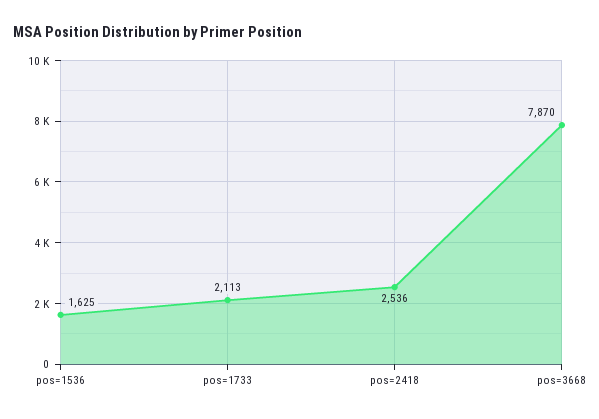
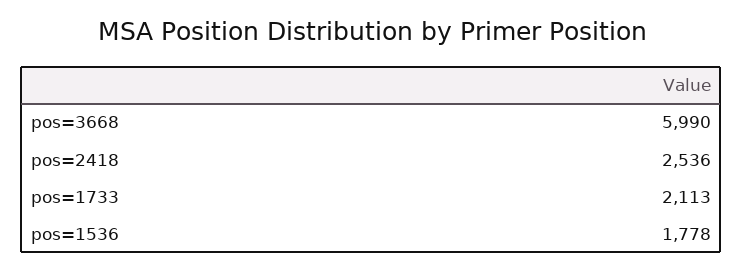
pos=1536: 1625 -> 1778
pos=3668: 7870 -> 5990

